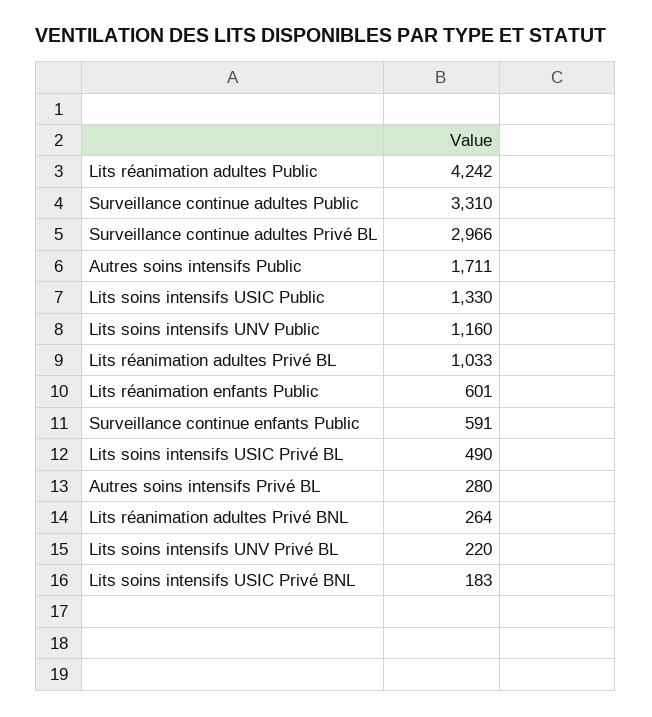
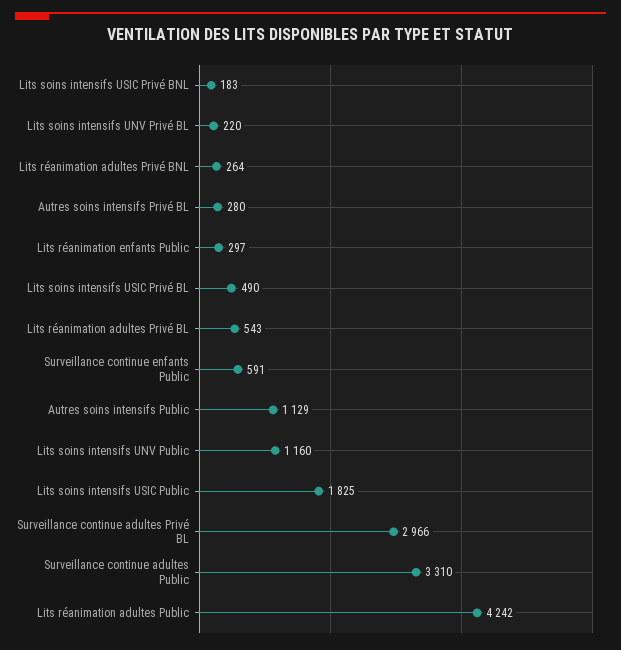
Autres soins intensifs Public: 1711 -> 1129
Lits soins intensifs USIC Public: 1330 -> 1825
Lits réanimation adultes Privé BL: 1033 -> 543
Lits réanimation enfants Public: 601 -> 297

